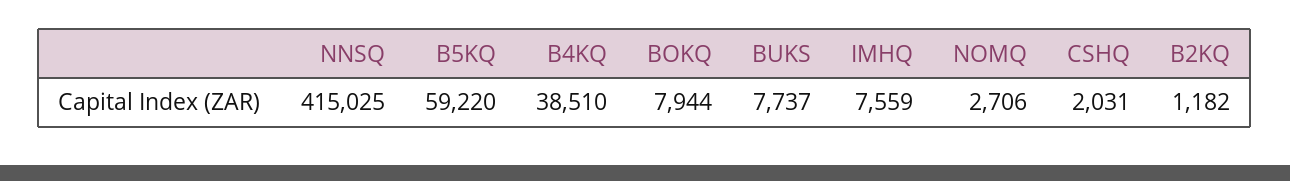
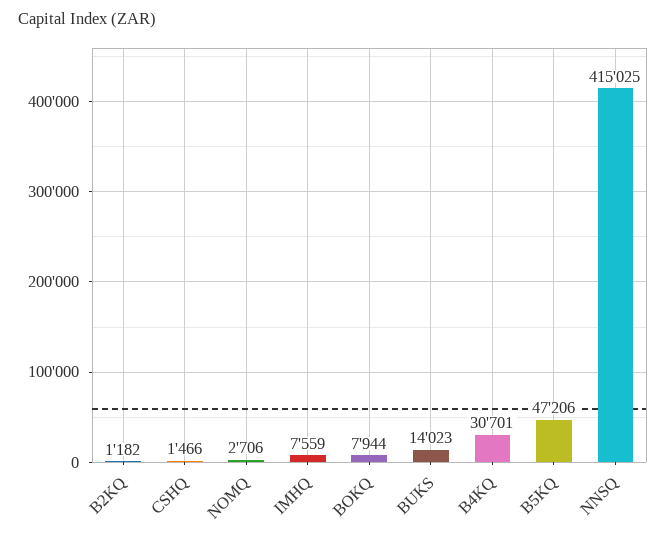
B5KQ: 59220 -> 47206
B4KQ: 38510 -> 30701
BUKS: 7737 -> 14023
CSHQ: 2031 -> 1466

